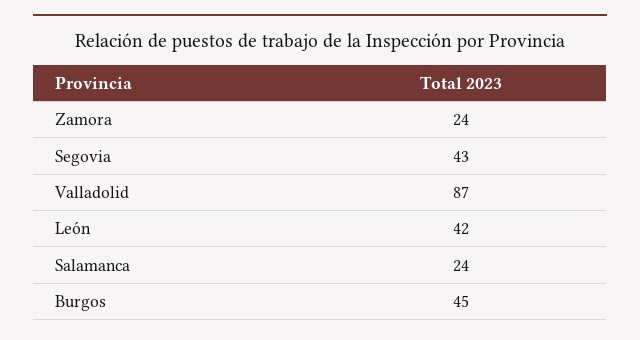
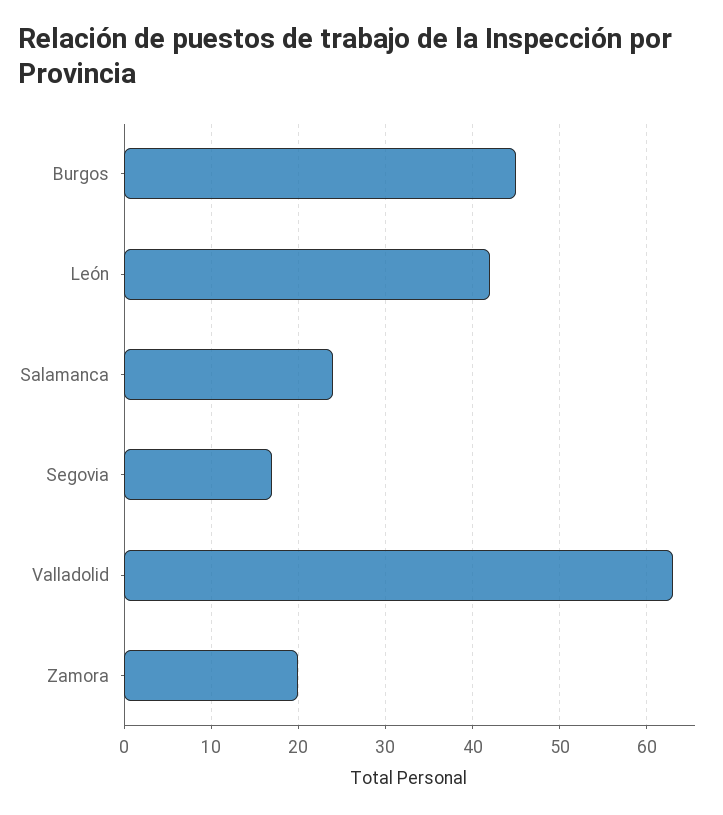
Zamora: 24 -> 20
Segovia: 43 -> 17
Valladolid: 87 -> 63

